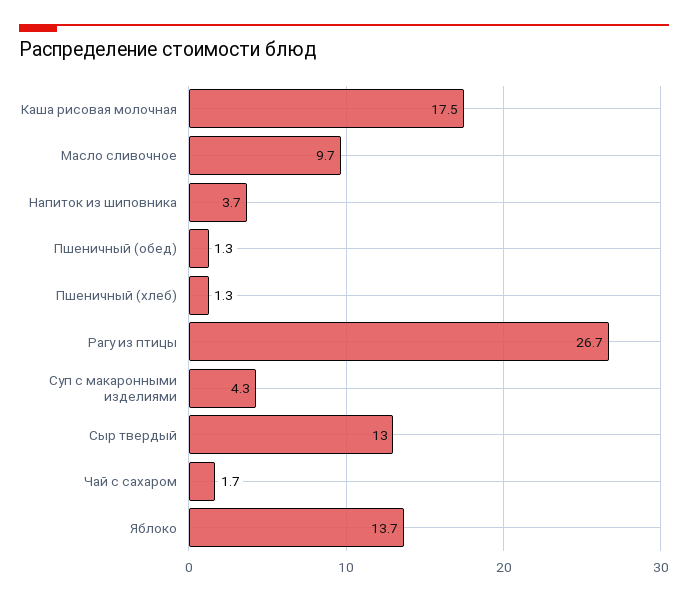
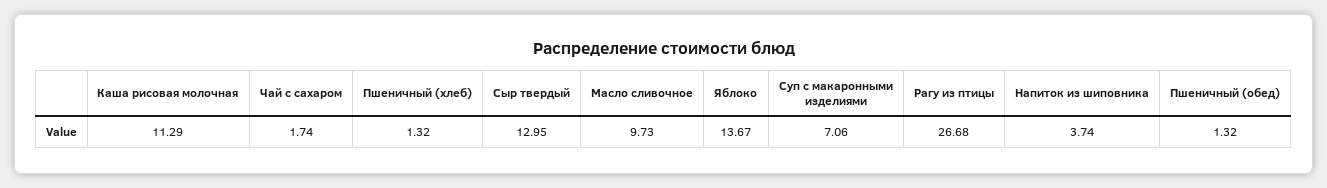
Каша рисовая молочная: 17.5 -> 11.29
Суп с макаронными изделиями: 4.3 -> 7.06

